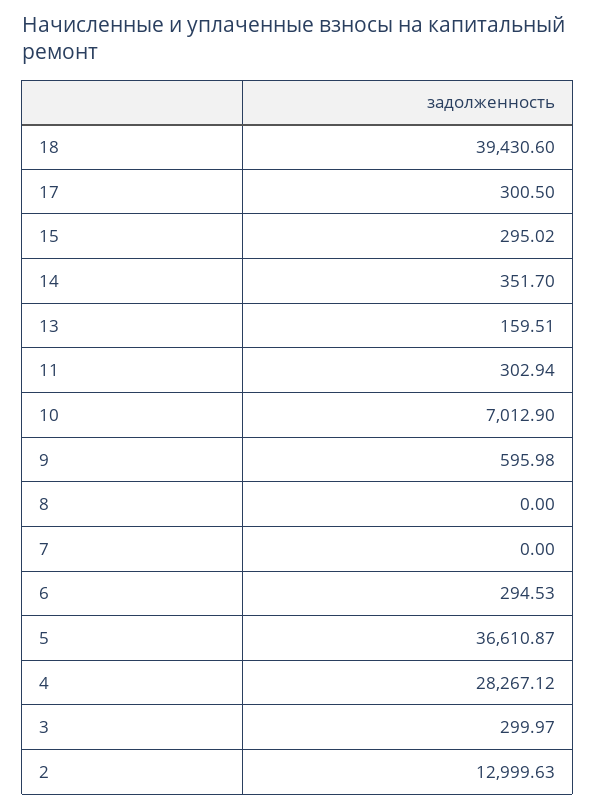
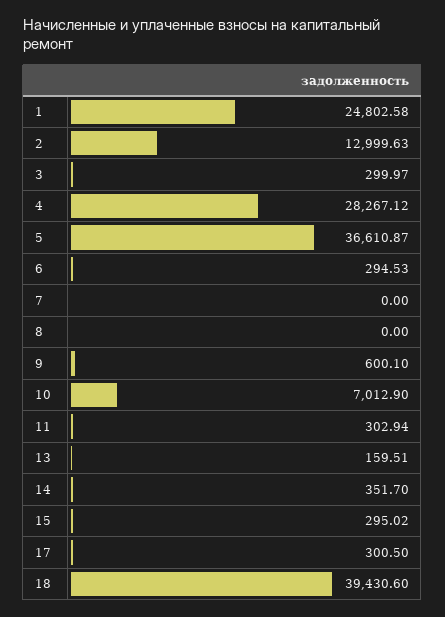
9: 595.98 -> 600.1
1: none -> 24802.58

